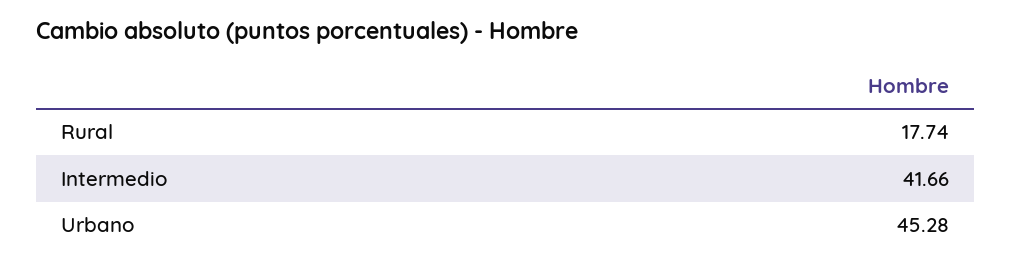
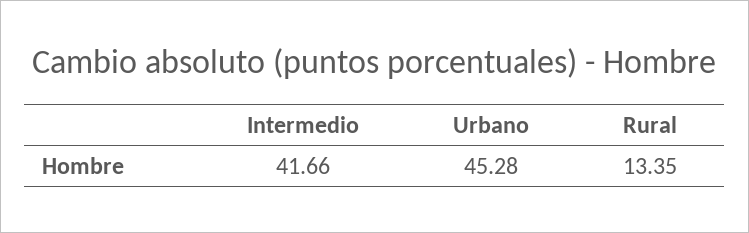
Rural: 17.74 -> 13.35

